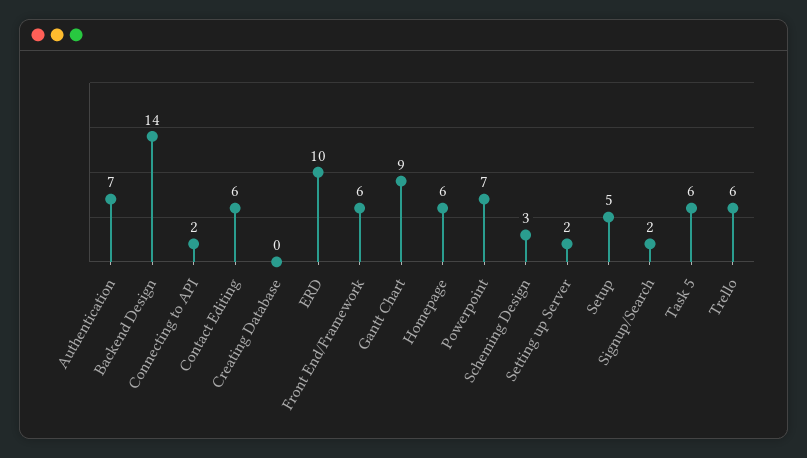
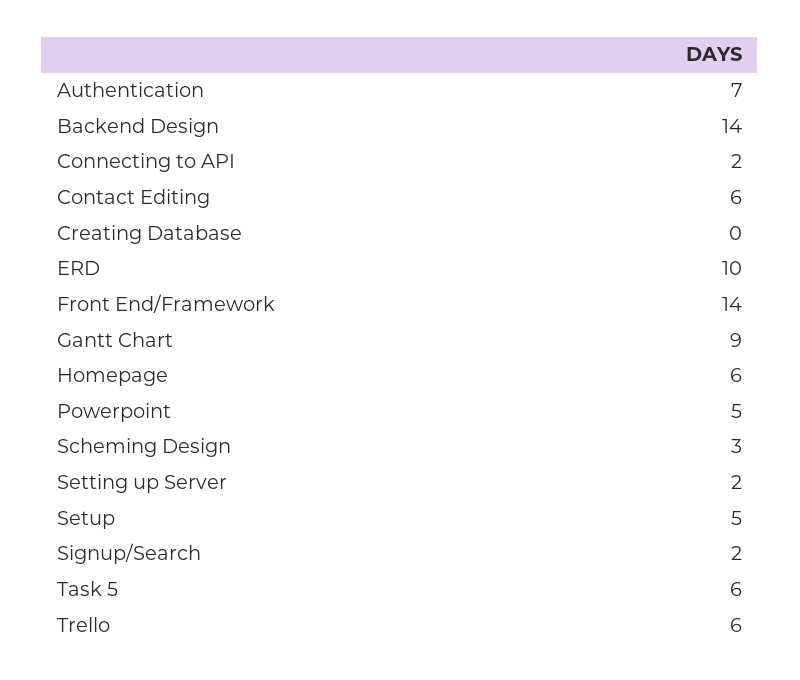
Front End/Framework: 6 -> 14
Powerpoint: 7 -> 5

